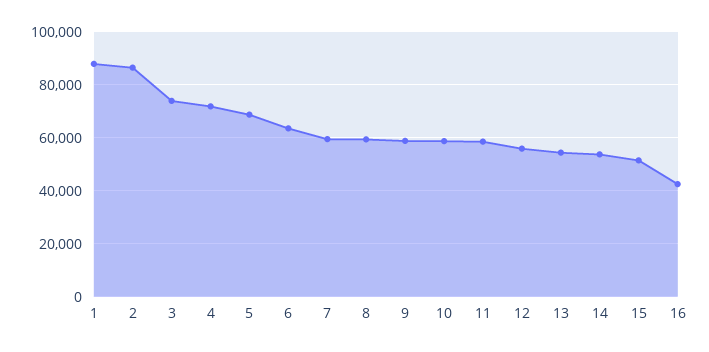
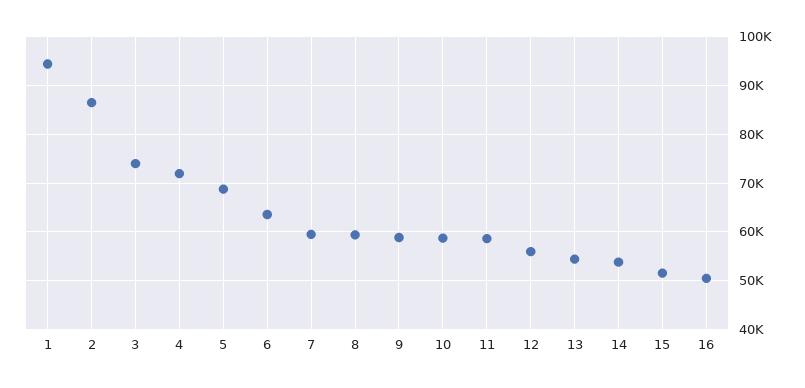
1: 87500 -> 94000
16: 42500 -> 50000

